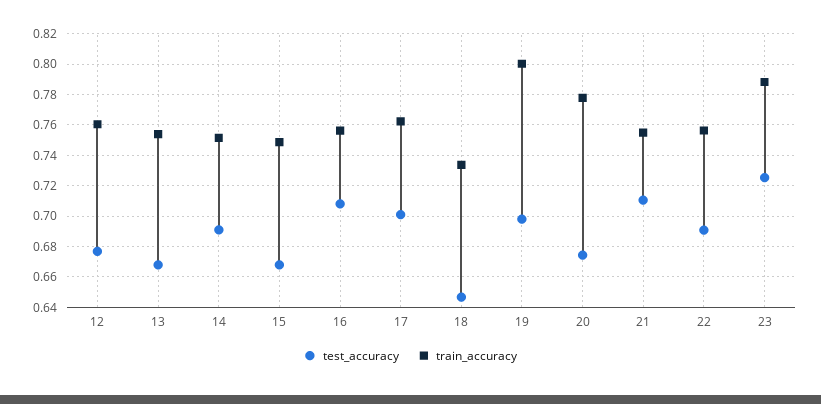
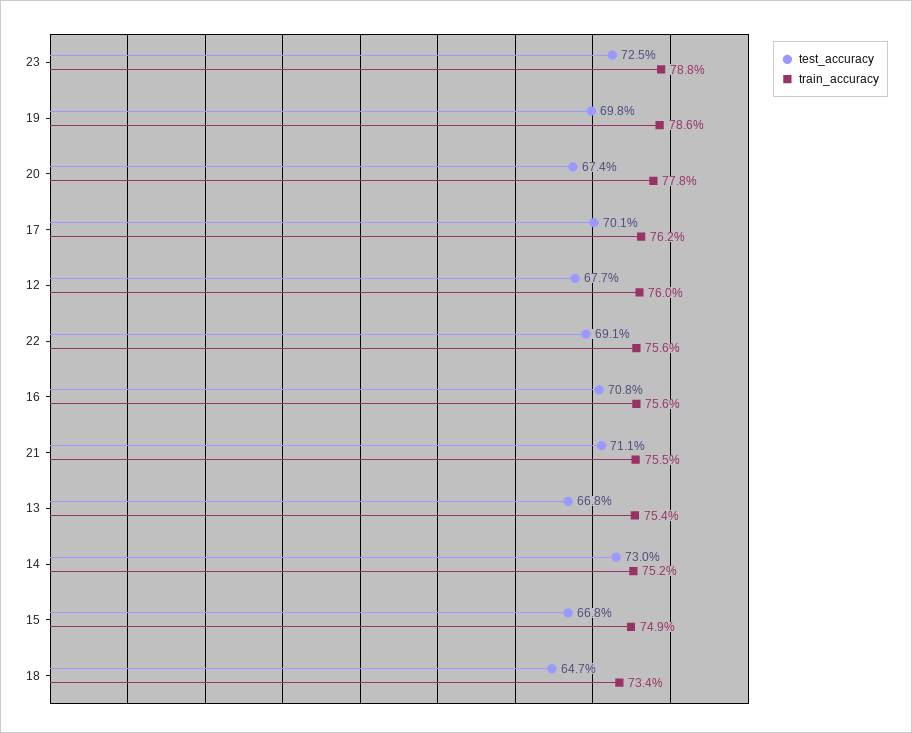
test_accuracy, 14: 0.69 -> 0.73
train_accuracy, 19: 0.8 -> 0.786

